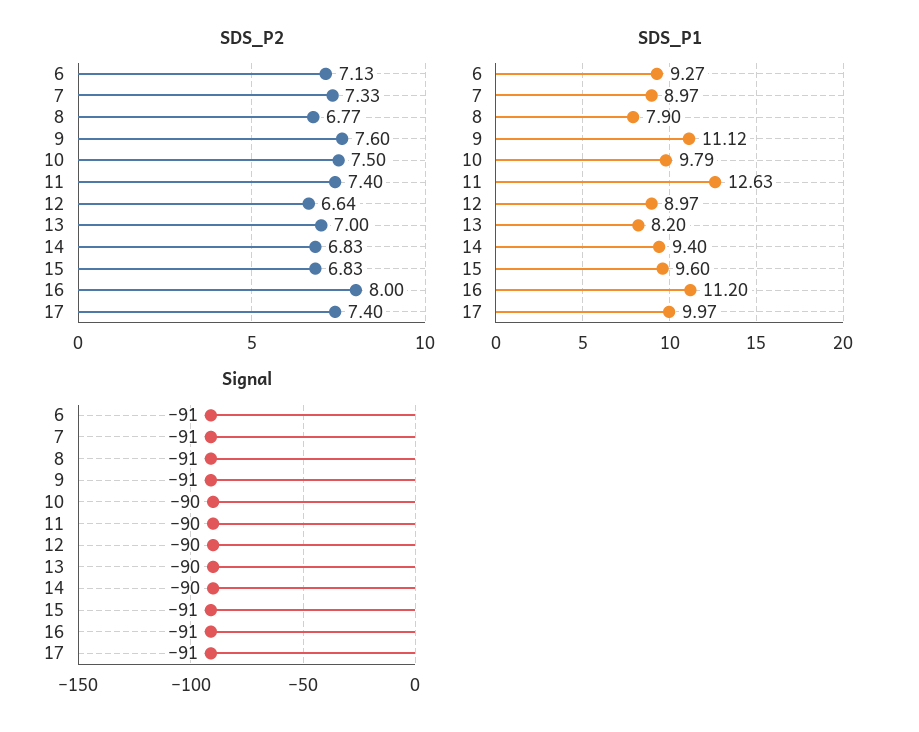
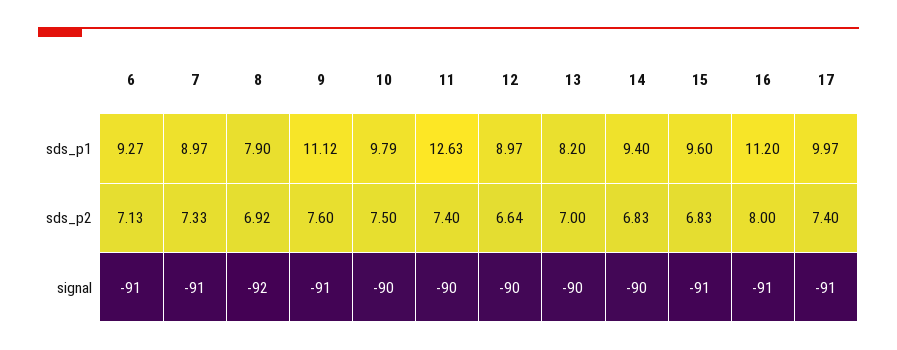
SDS_P2, 8: 6.77 -> 6.92
Signal, 8: -91 -> -92

